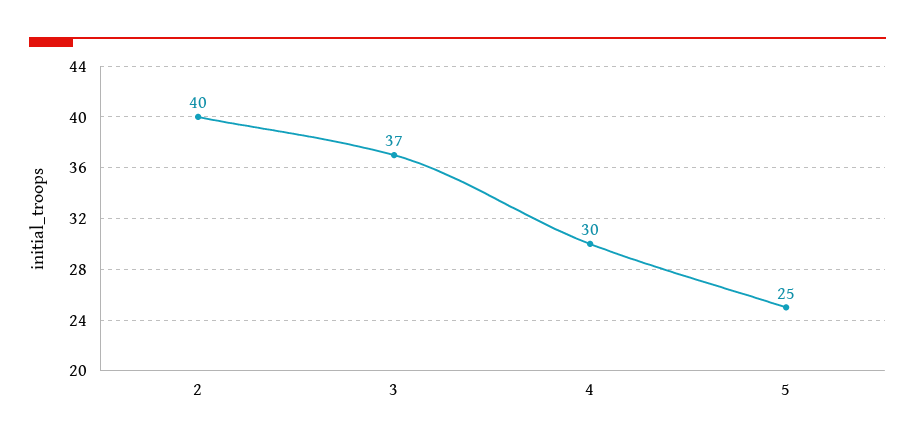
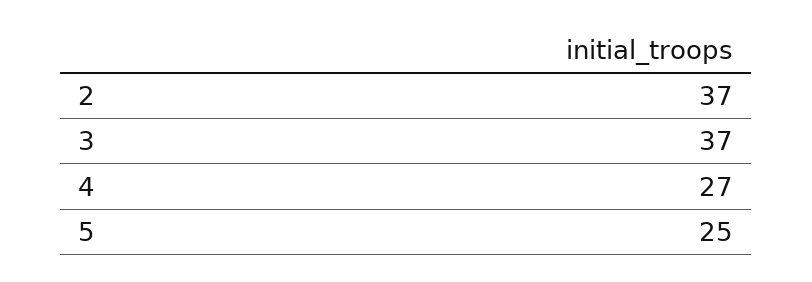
2: 40 -> 37
4: 30 -> 27

